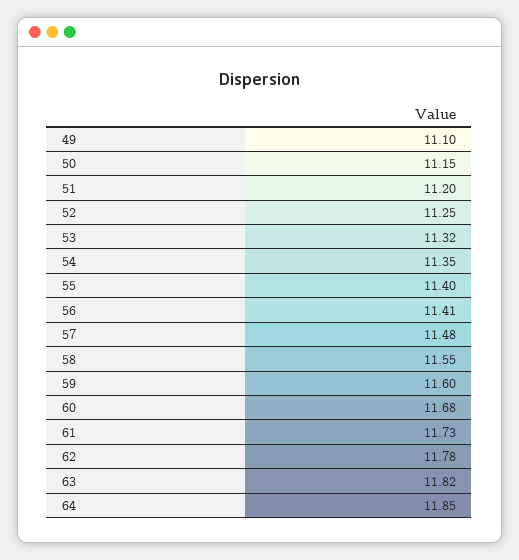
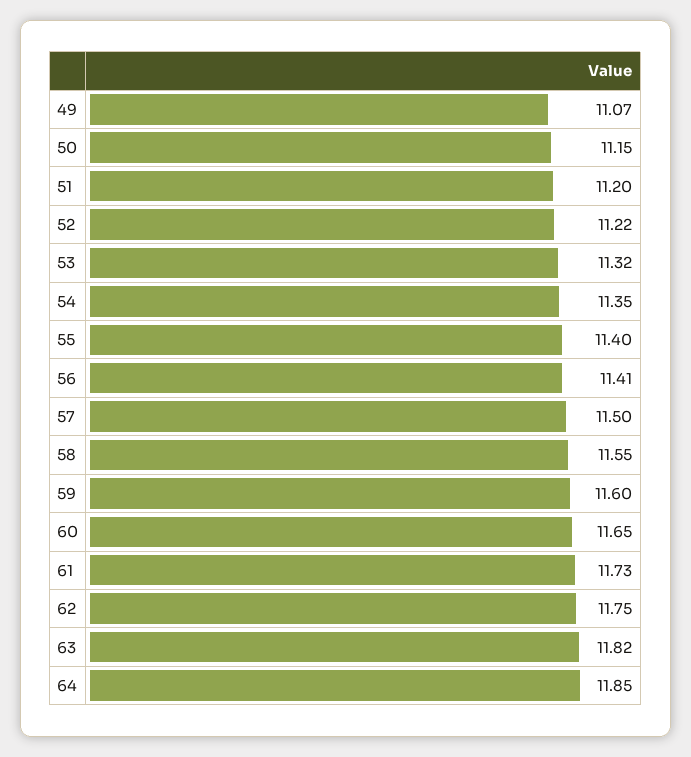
49: 11.1 -> 11.07
52: 11.25 -> 11.22
57: 11.48 -> 11.5
60: 11.68 -> 11.65
62: 11.78 -> 11.75

